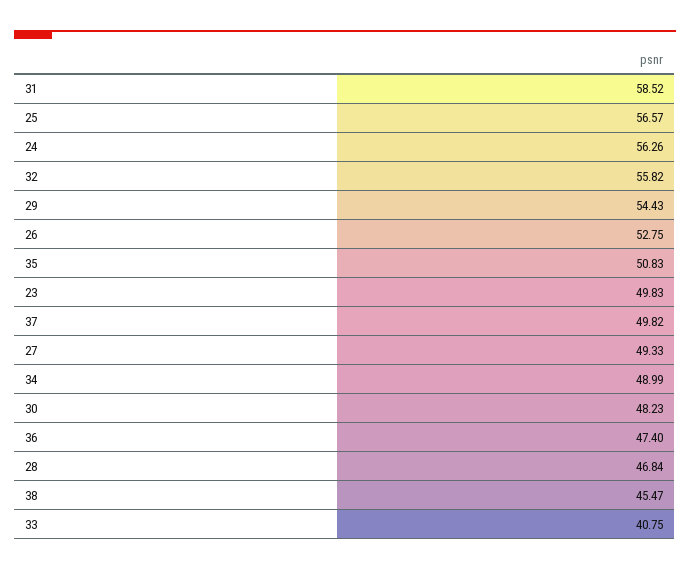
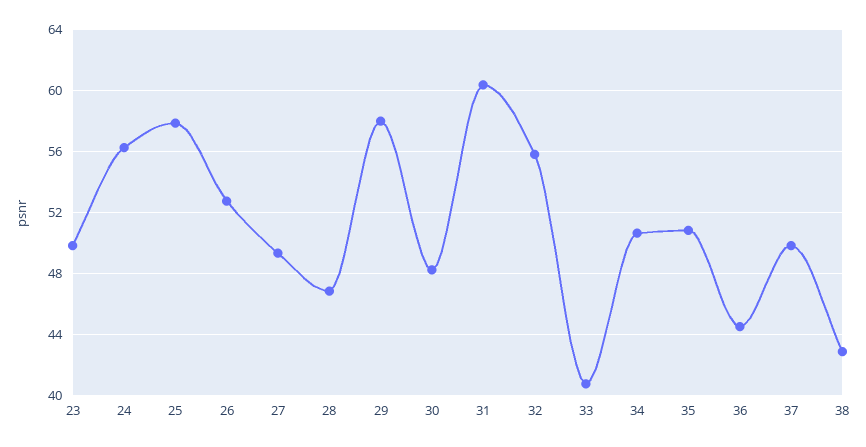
31: 58.52 -> 60.5
25: 56.57 -> 58
29: 54.43 -> 58
34: 48.99 -> 50.5
36: 47.4 -> 44.5
38: 45.47 -> 43

